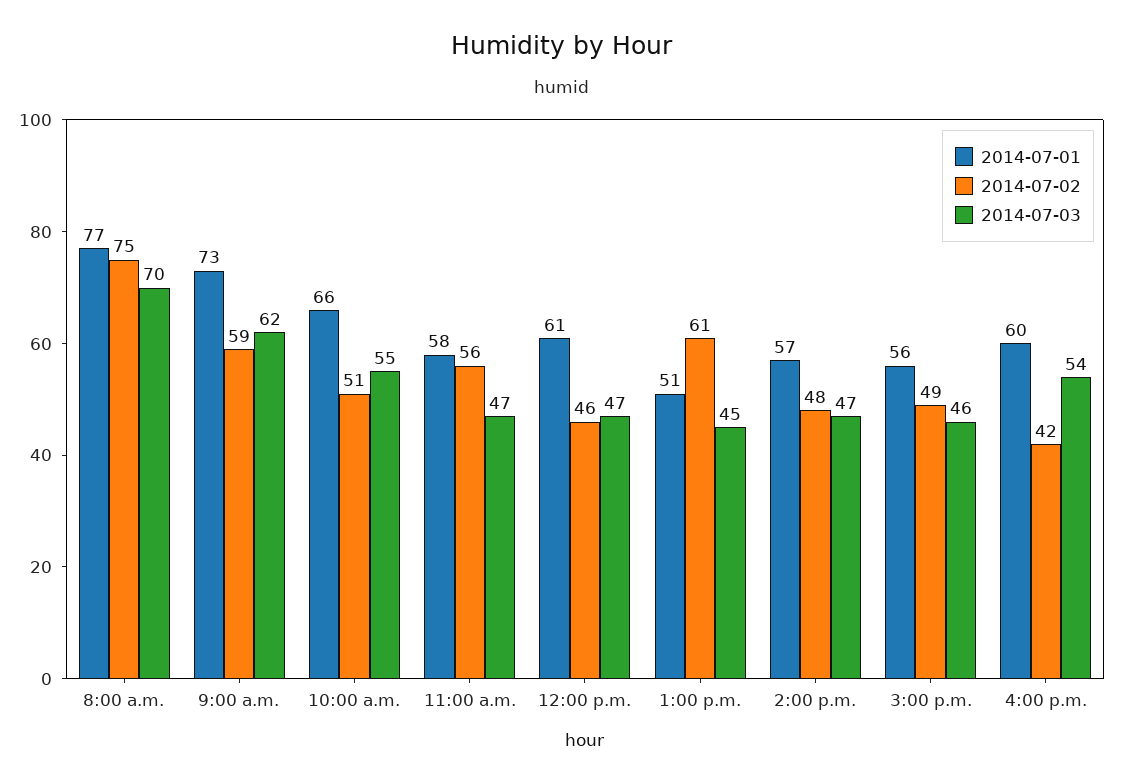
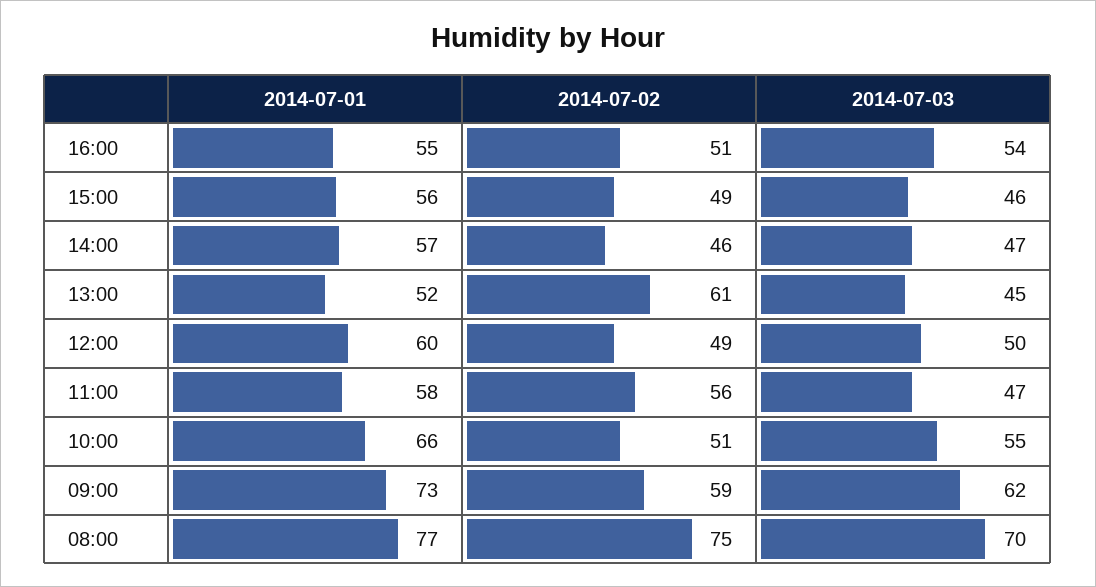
2014-07-01, 12:00 p.m.: 61 -> 60
2014-07-02, 12:00 p.m.: 46 -> 49
2014-07-03, 12:00 p.m.: 47 -> 50
2014-07-01, 1:00 p.m.: 51 -> 52
2014-07-02, 2:00 p.m.: 48 -> 46
2014-07-01, 4:00 p.m.: 60 -> 55
2014-07-02, 4:00 p.m.: 42 -> 51

